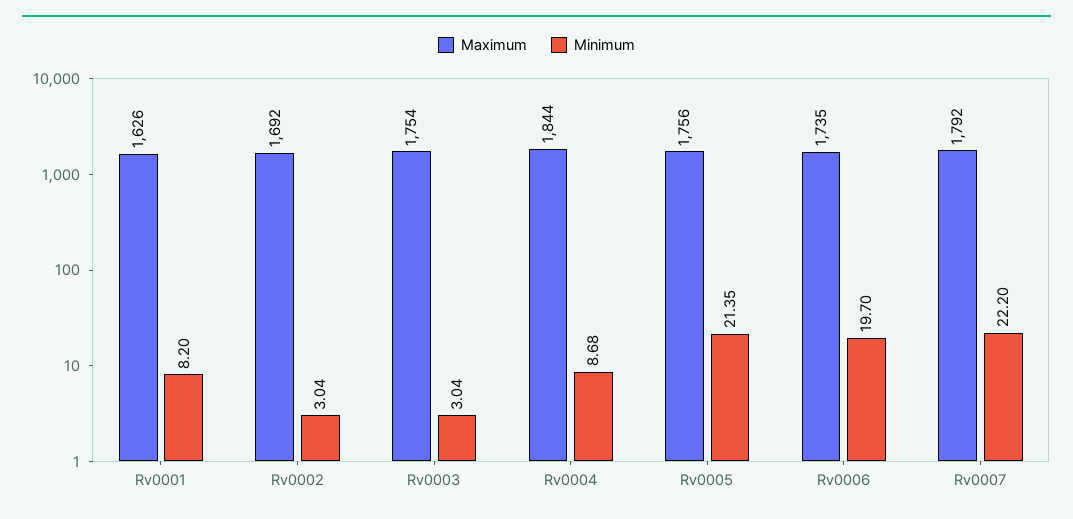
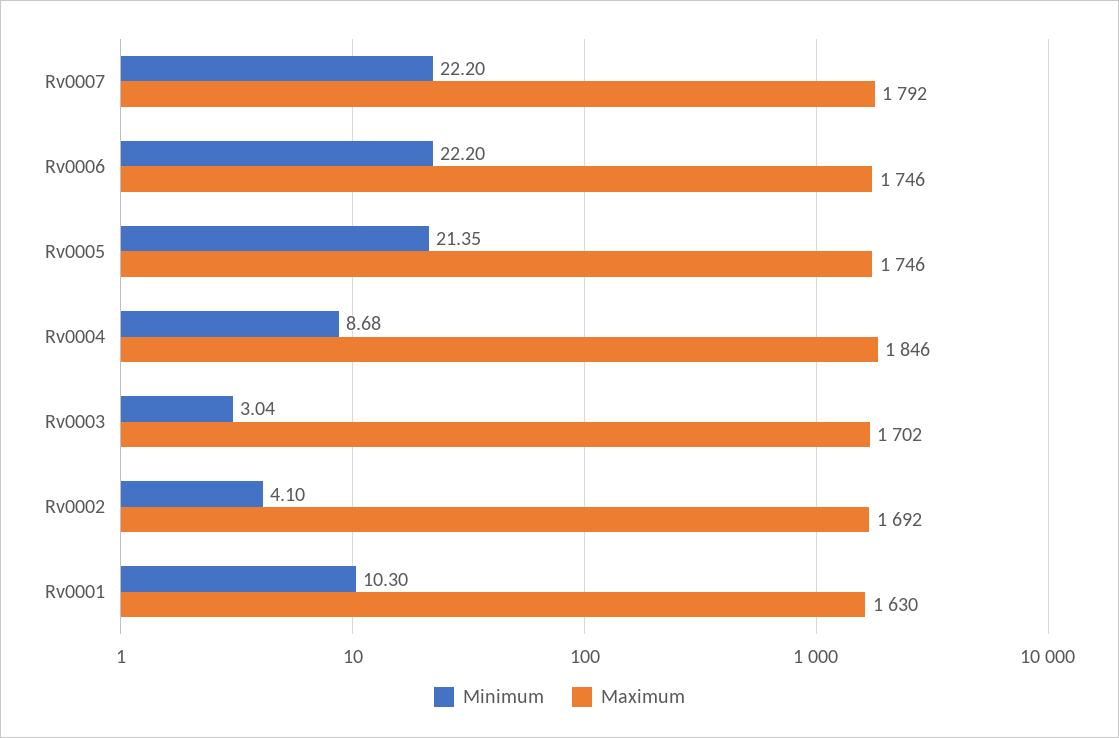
Maximum, Rv0001: 1626 -> 1630
Minimum, Rv0001: 8.2 -> 10.3
Minimum, Rv0002: 3.04 -> 4.1
Maximum, Rv0003: 1754 -> 1702
Maximum, Rv0004: 1844 -> 1846
Maximum, Rv0005: 1756 -> 1746
Maximum, Rv0006: 1735 -> 1746
Minimum, Rv0006: 19.7 -> 22.2

